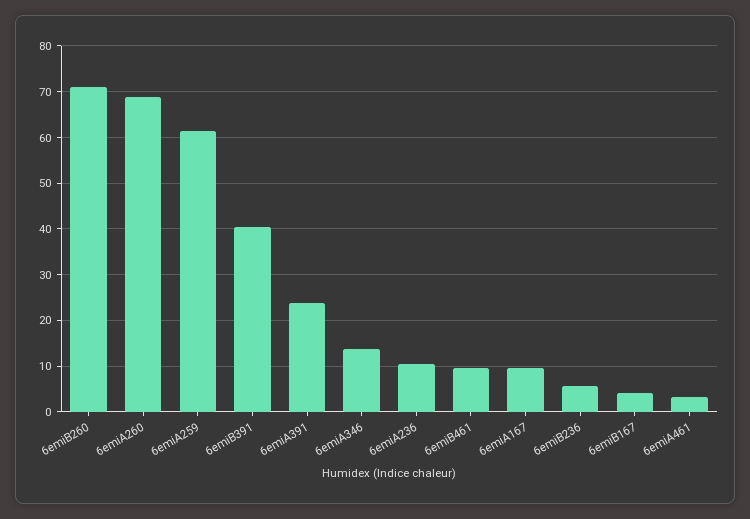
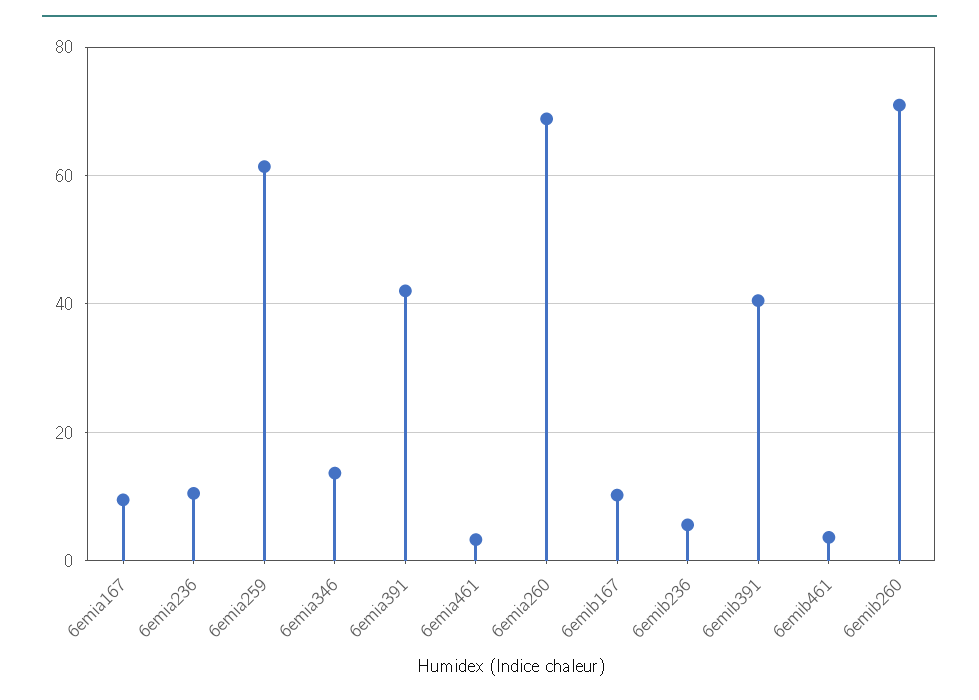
6emiA391: 24 -> 42
6emiB461: 10 -> 4
6emiB167: 4 -> 10

